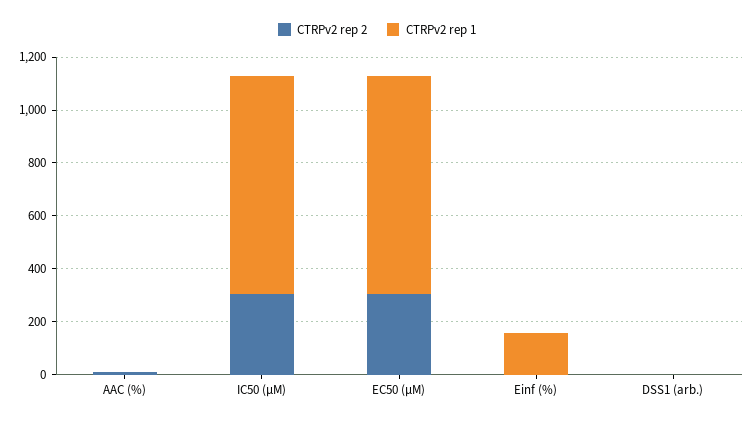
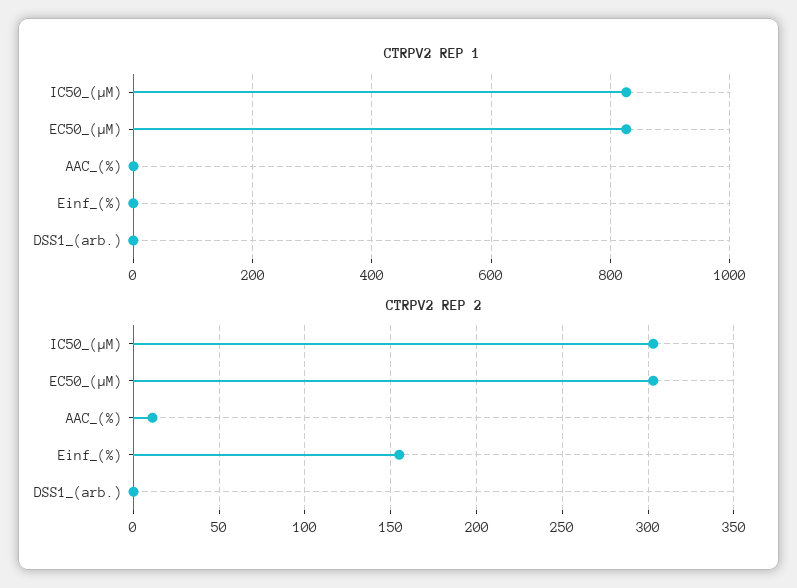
CTRPv2 rep 2, Einf (%): 0 -> 155
CTRPv2 rep 1, Einf (%): 150 -> 0

